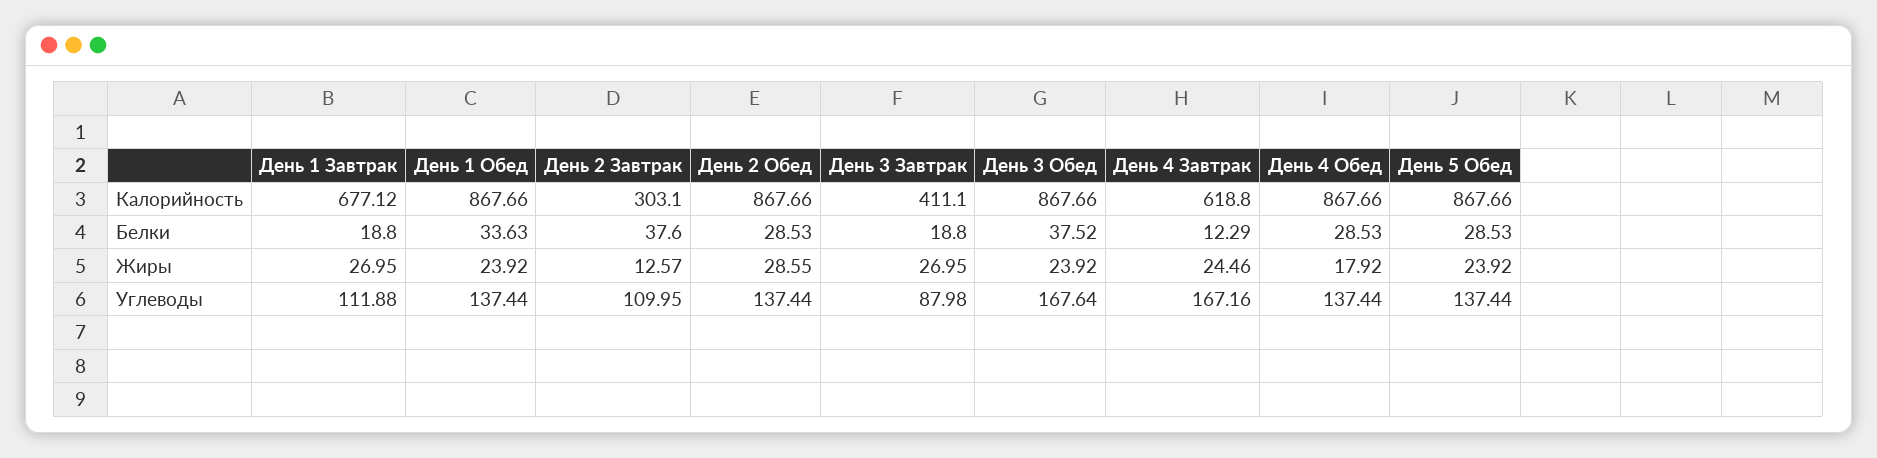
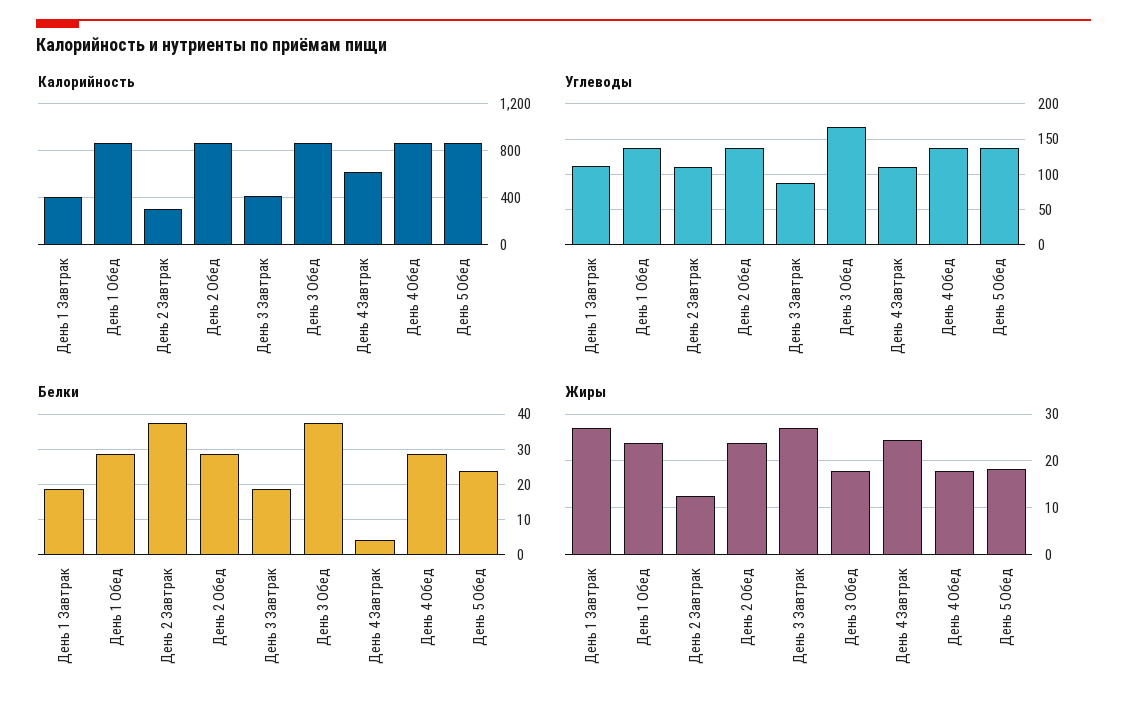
Калорийность, День 1 Завтрак: 677.12 -> 400
Белки, День 1 Обед: 33.63 -> 28
Белки, День 4 Завтрак: 12.29 -> 4
Белки, День 5 Обед: 28.53 -> 24
Жиры, День 2 Обед: 28.55 -> 24
Жиры, День 3 Обед: 23.92 -> 18
Жиры, День 5 Обед: 23.92 -> 18
Углеводы, День 4 Завтрак: 167.16 -> 110

